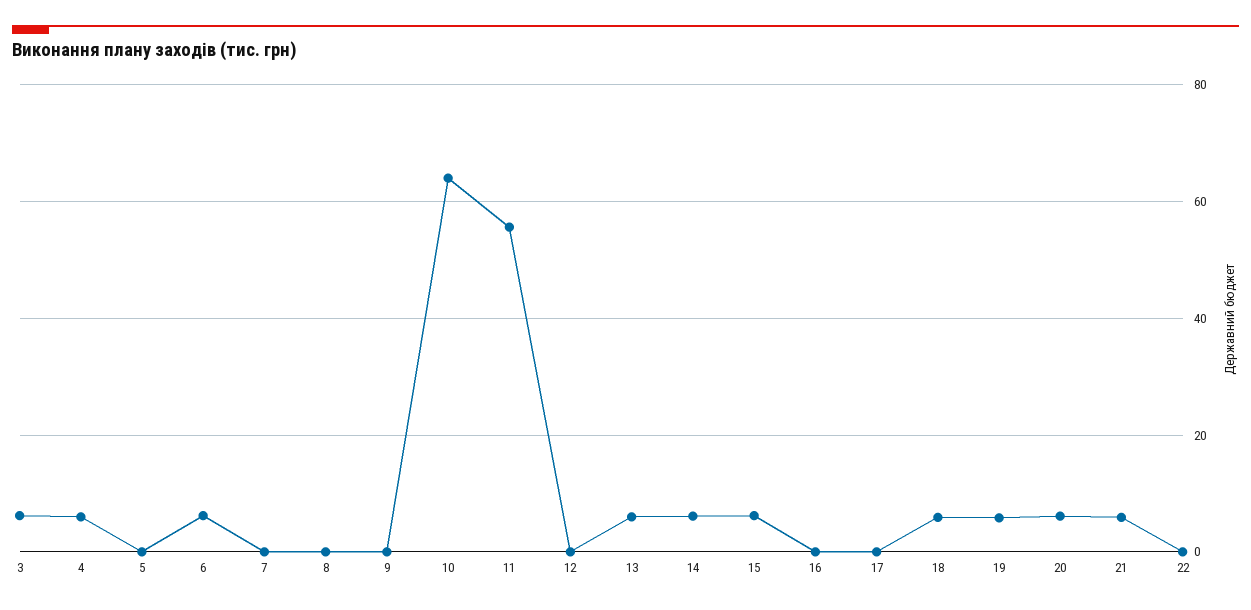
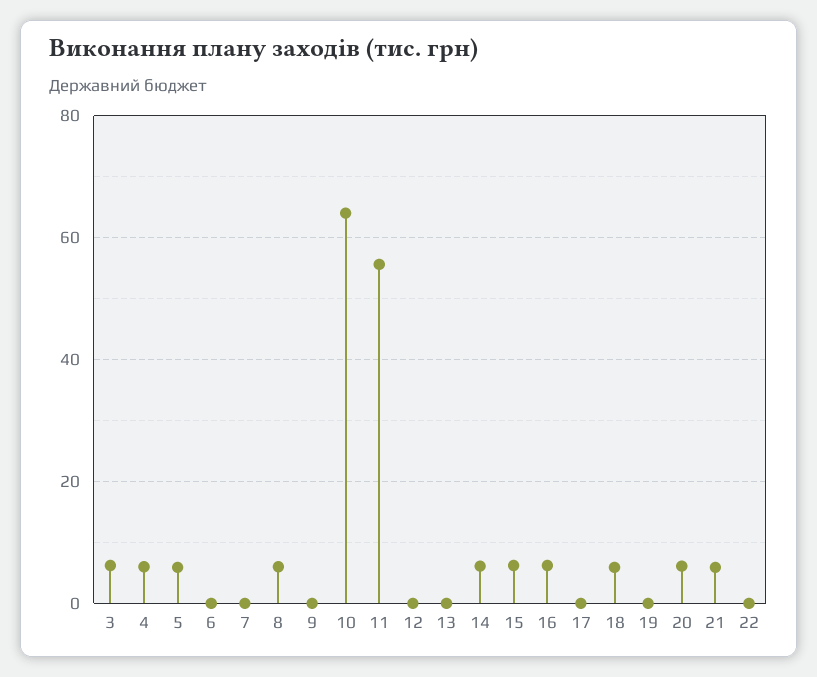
5: 0 -> 6
6: 6 -> 0
8: 0 -> 6
13: 6 -> 0
16: 0 -> 6
19: 6 -> 0

